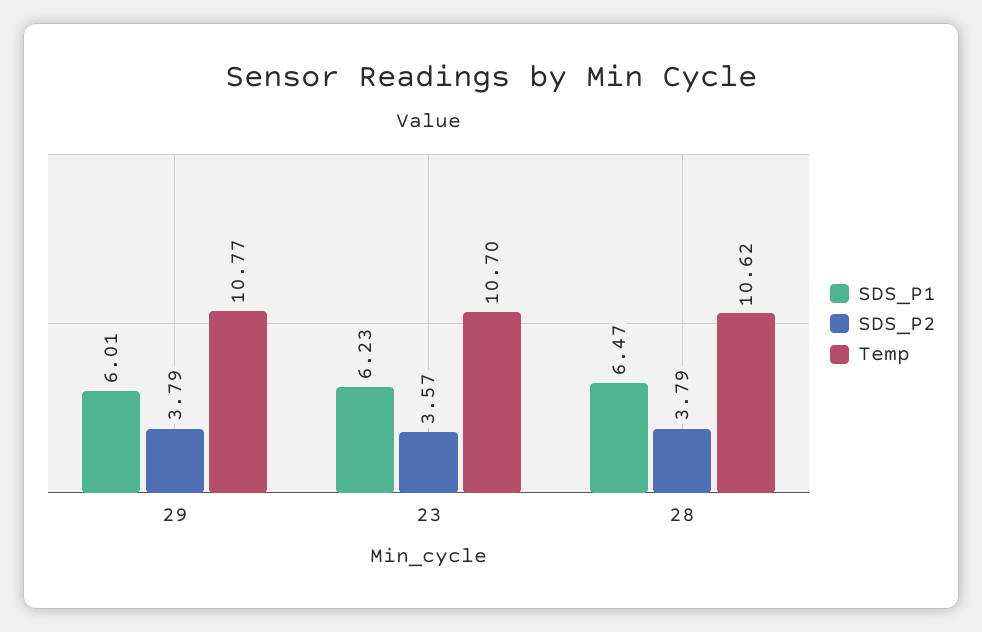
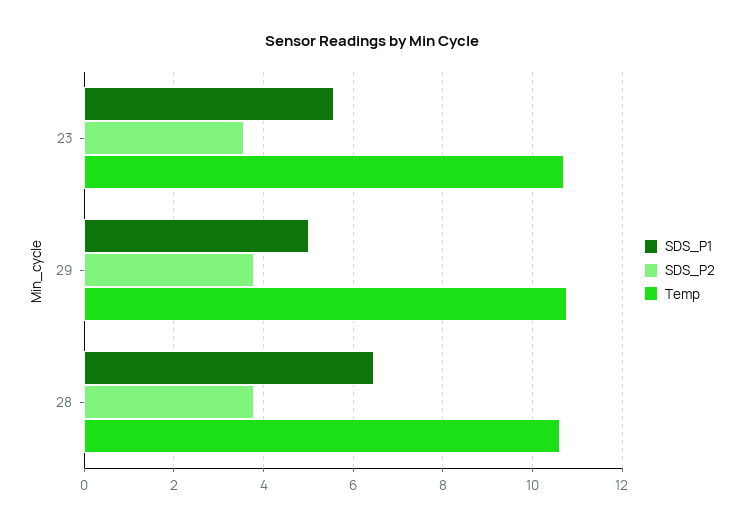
SDS_P1, 29: 6.01 -> 5
SDS_P1, 23: 6.23 -> 5.6

